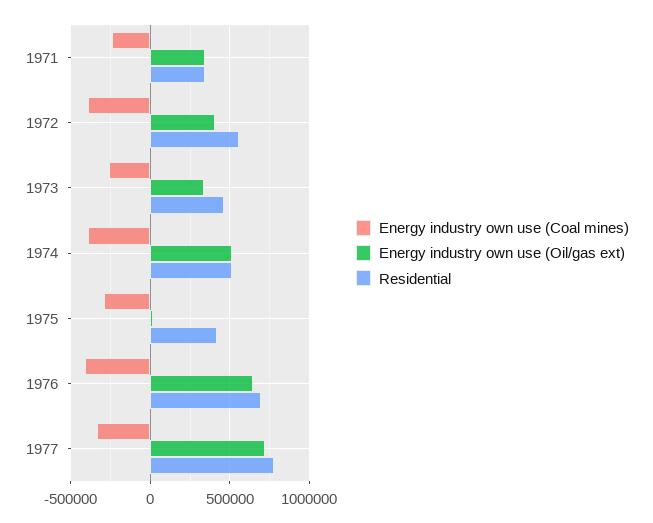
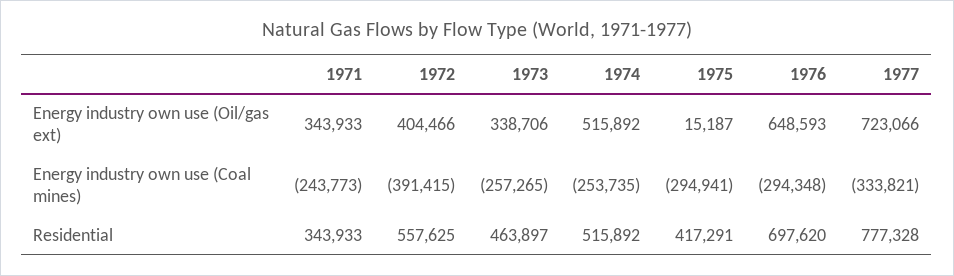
Energy industry own use (Coal mines), 1974: -400000 -> -253735
Energy industry own use (Coal mines), 1976: -400000 -> -294348

